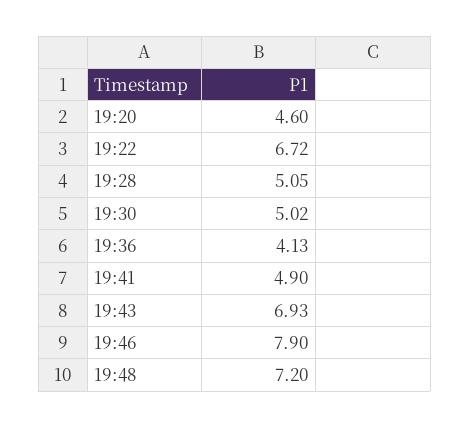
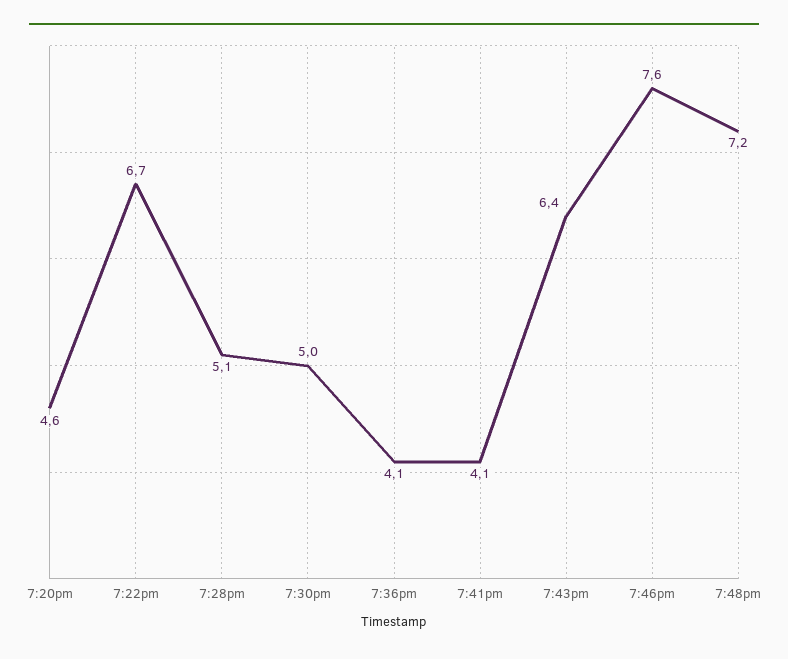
19:41: 4.9 -> 4.1
19:43: 6.93 -> 6.4
19:46: 7.9 -> 7.6

